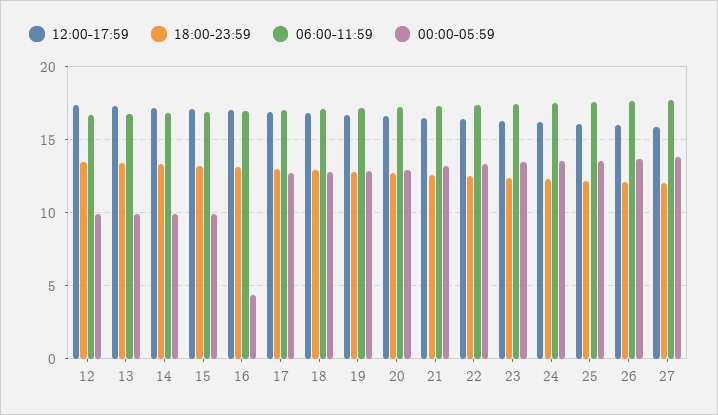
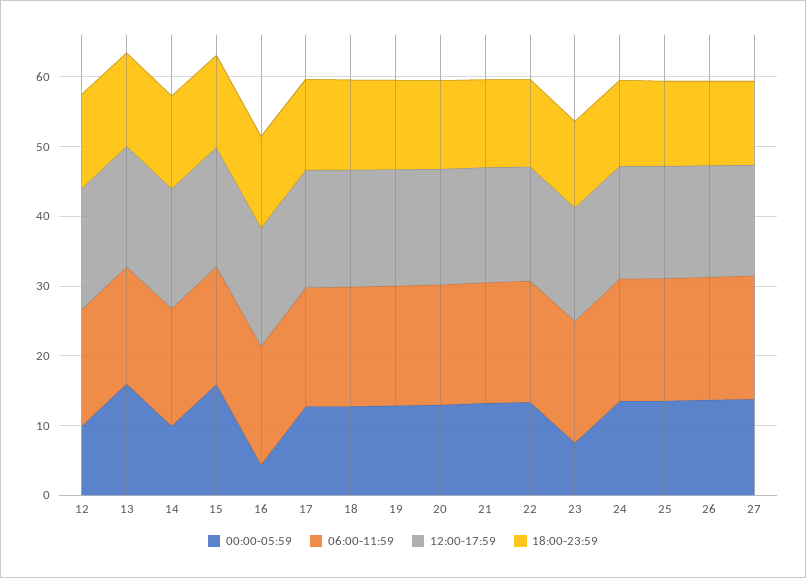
00:00-05:59, 13: 10 -> 16
00:00-05:59, 15: 10 -> 16
00:00-05:59, 23: 13.5 -> 8

